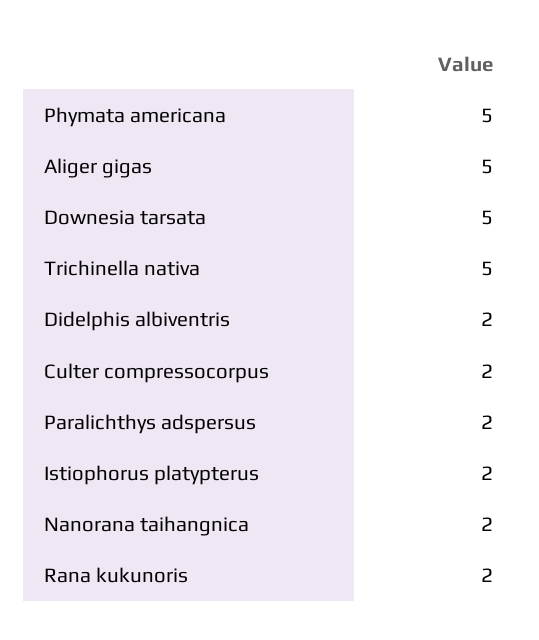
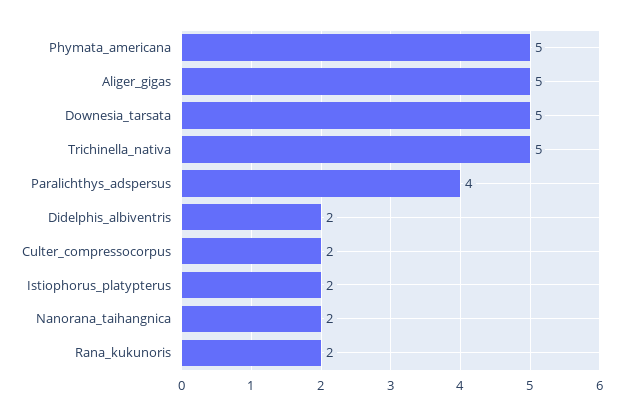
Paralichthys adspersus: 2 -> 4

